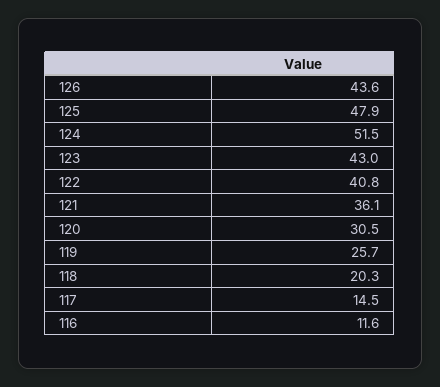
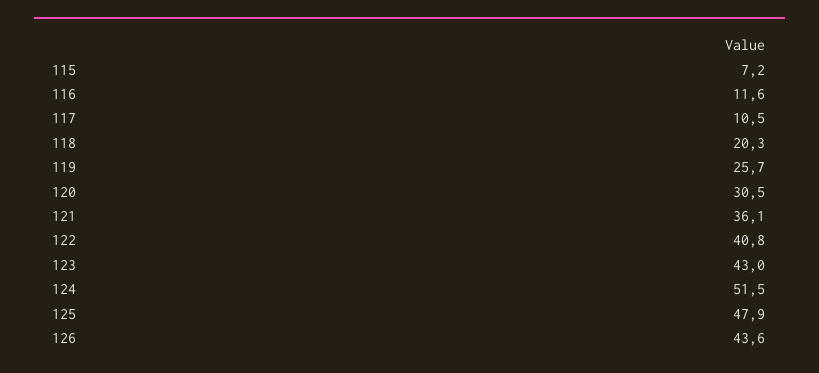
117: 14.5 -> 10.5
115: none -> 7.2

